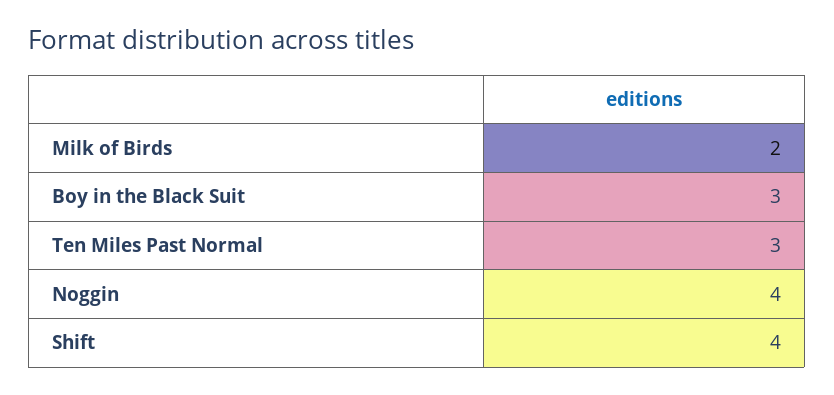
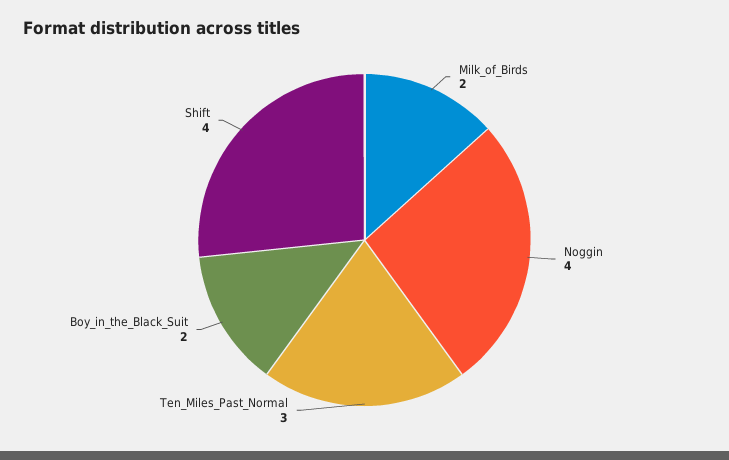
Boy in the Black Suit: 3 -> 2

